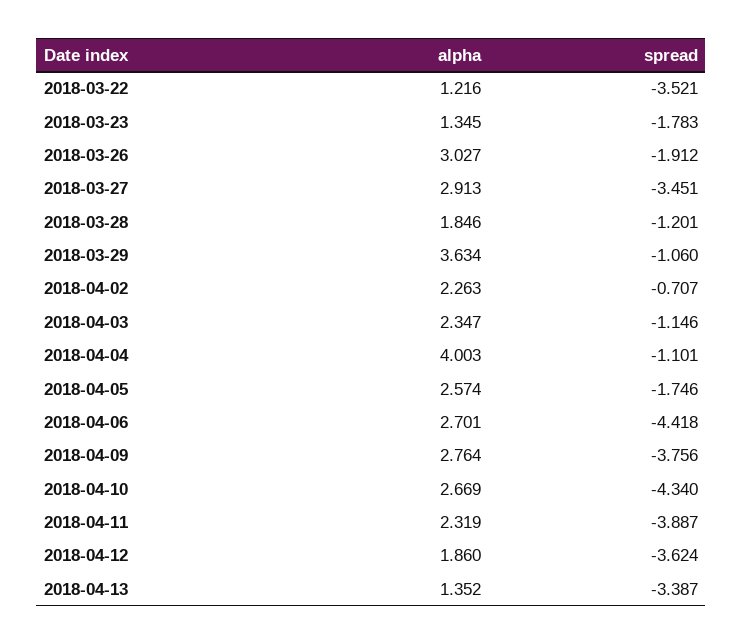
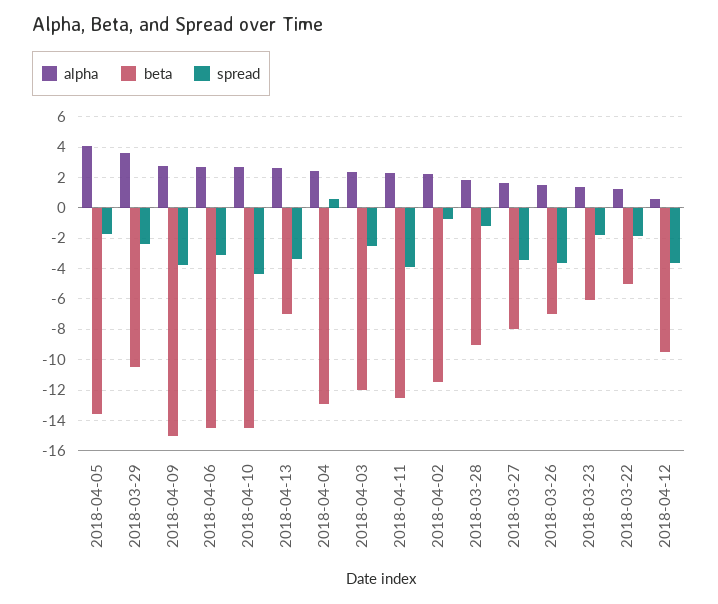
spread, 2018-03-22: -3.521 -> -2
alpha, 2018-03-26: 3.027 -> 1.5
spread, 2018-03-26: -1.912 -> -3.5
alpha, 2018-03-27: 2.913 -> 1.5
spread, 2018-03-29: -1.06 -> -2.5
spread, 2018-04-03: -1.146 -> -2.5
alpha, 2018-04-04: 4.003 -> 2.5
spread, 2018-04-04: -1.101 -> 0.5
alpha, 2018-04-05: 2.574 -> 4
spread, 2018-04-06: -4.418 -> -3
alpha, 2018-04-12: 1.86 -> 0.5
alpha, 2018-04-13: 1.352 -> 2.5
beta, 2018-04-05: none -> -13.5
beta, 2018-03-29: none -> -10.5
beta, 2018-04-09: none -> -15
beta, 2018-04-06: none -> -14.5
beta, 2018-04-10: none -> -14.5
beta, 2018-04-13: none -> -7
beta, 2018-04-04: none -> -13
beta, 2018-04-03: none -> -12
beta, 2018-04-11: none -> -12.5
beta, 2018-04-02: none -> -11.5
beta, 2018-03-28: none -> -9
beta, 2018-03-27: none -> -8
beta, 2018-03-26: none -> -7
beta, 2018-03-23: none -> -6
beta, 2018-03-22: none -> -5
beta, 2018-04-12: none -> -9.5

